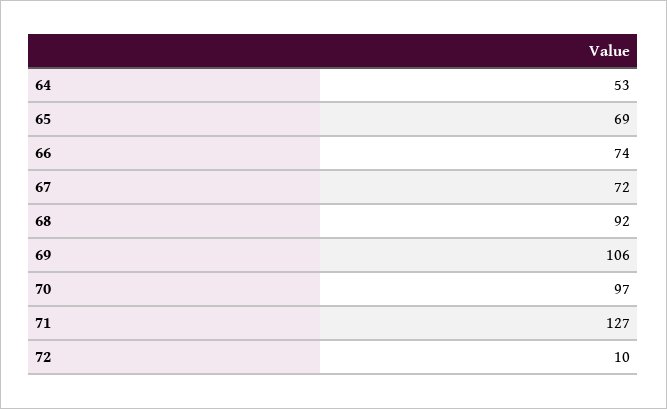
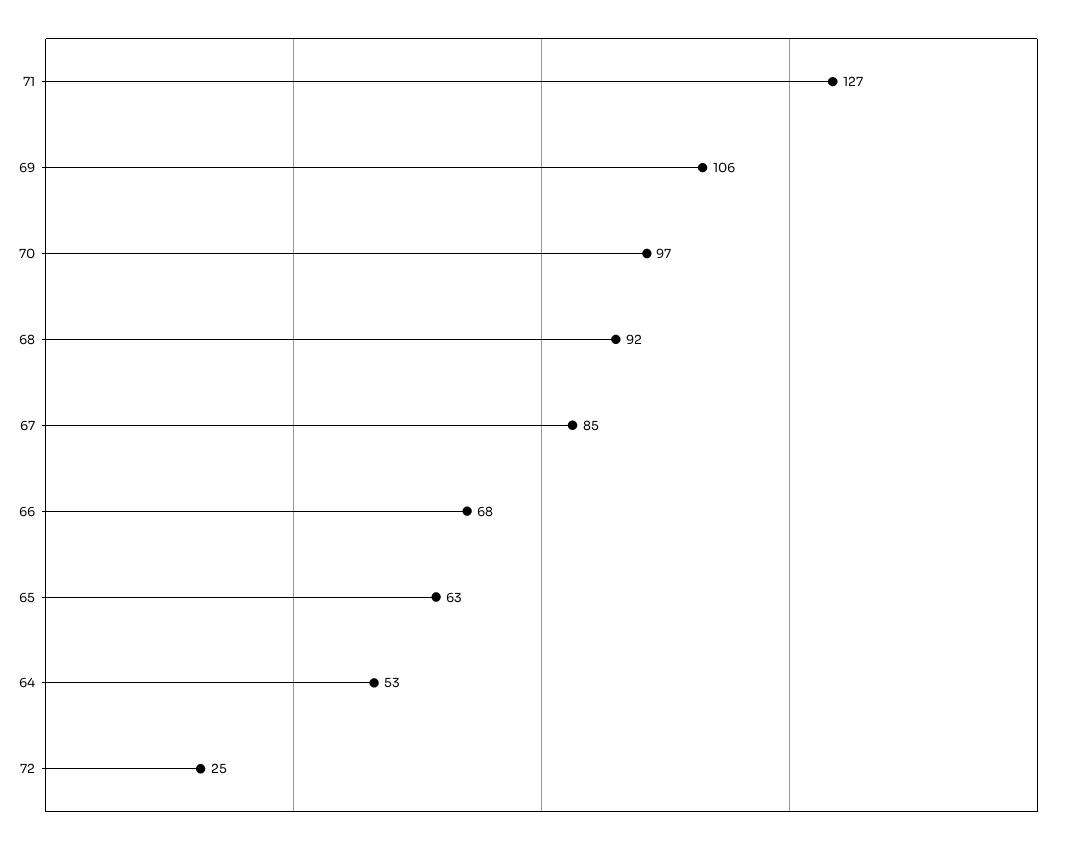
65: 69 -> 63
66: 74 -> 68
67: 72 -> 85
72: 10 -> 25

